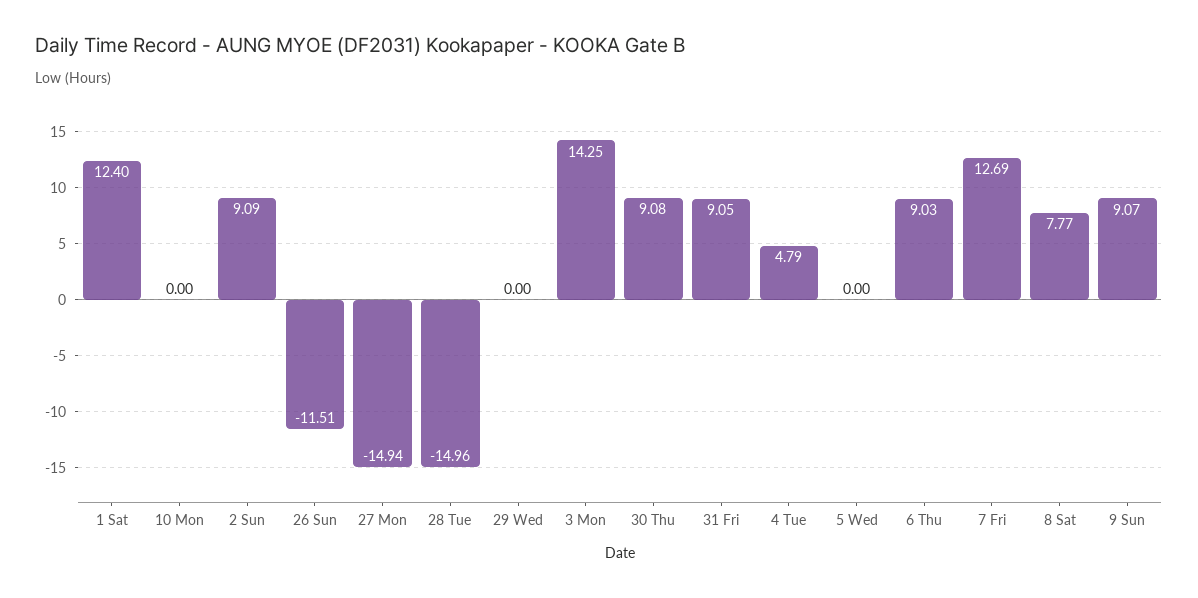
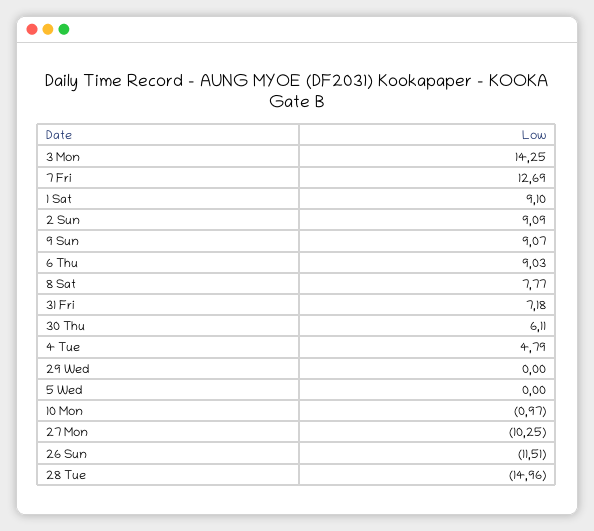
1 Sat: 12.4 -> 9.1
10 Mon: 0 -> -0.97
27 Mon: -14.94 -> -10.25
30 Thu: 9.08 -> 6.11
31 Fri: 9.05 -> 7.18

